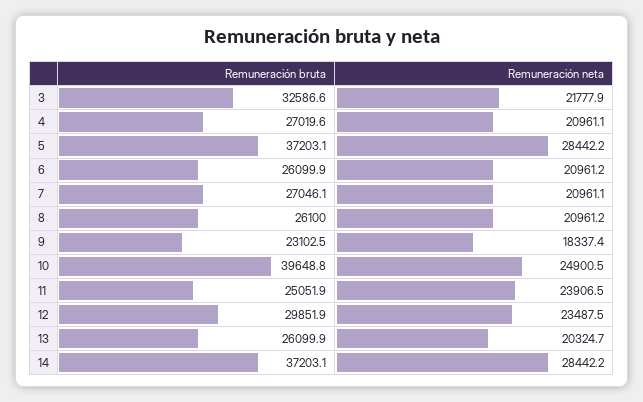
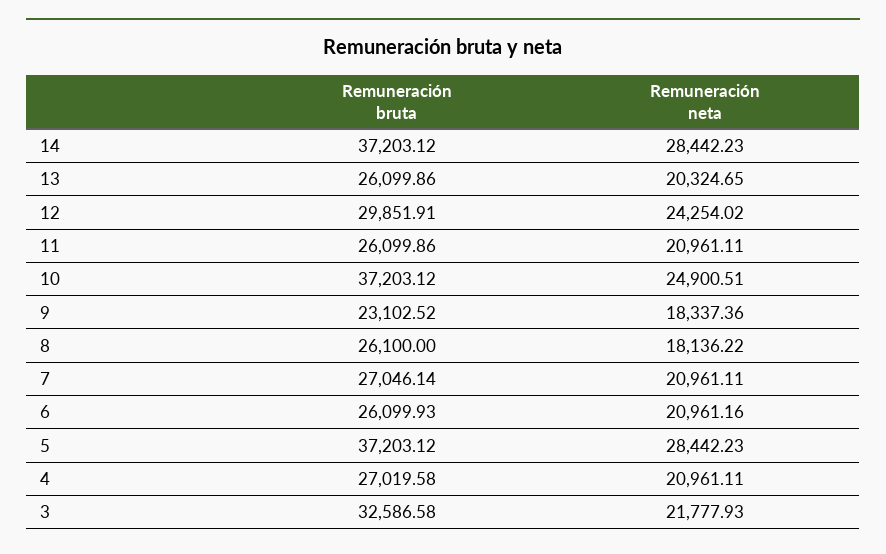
Remuneración neta, 8: 20961.2 -> 18136.22
Remuneración bruta, 10: 39648.8 -> 37203.12
Remuneración bruta, 11: 25051.9 -> 26099.86
Remuneración neta, 11: 23906.5 -> 20961.11
Remuneración neta, 12: 23487.5 -> 24254.02

